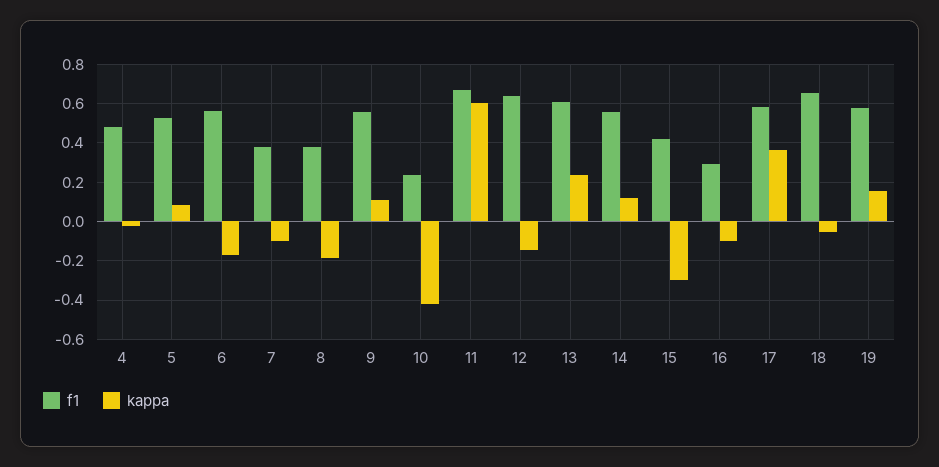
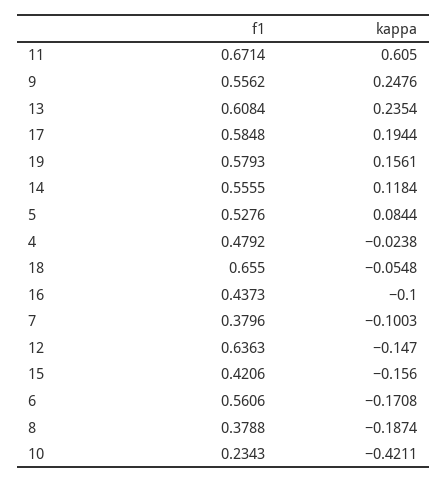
kappa, 9: 0.1 -> 0.2476
kappa, 15: -0.3 -> -0.156
f1, 16: 0.3 -> 0.4373
kappa, 17: 0.35 -> 0.1944

